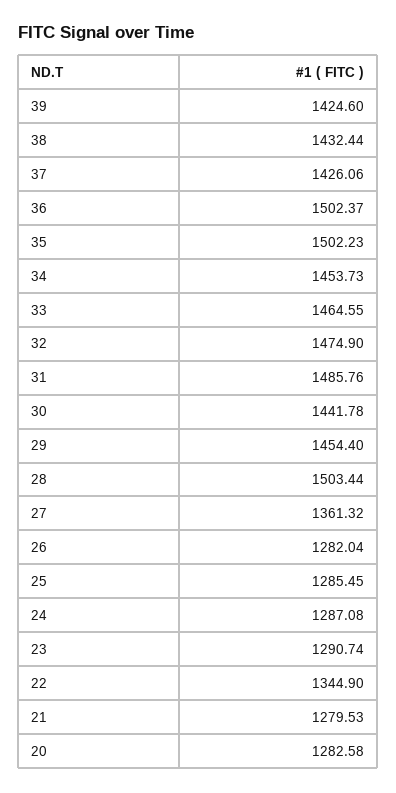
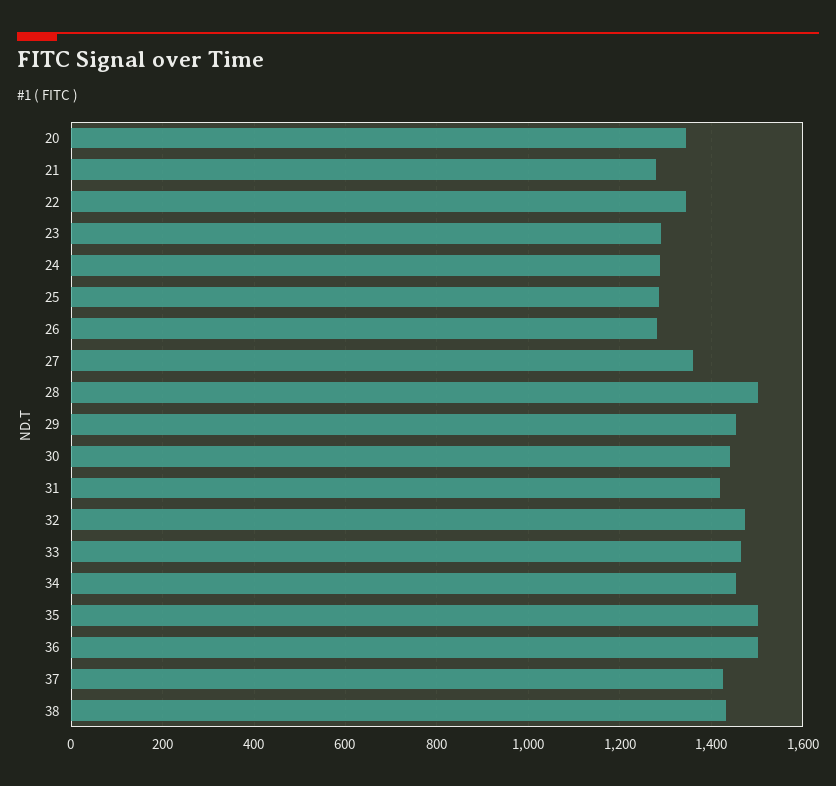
39: 1424.6 -> none
31: 1485.76 -> 1420
20: 1282.58 -> 1340

